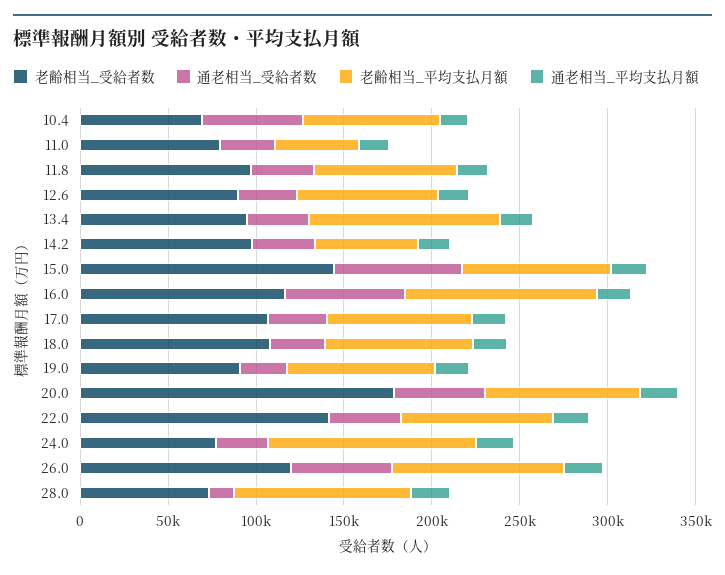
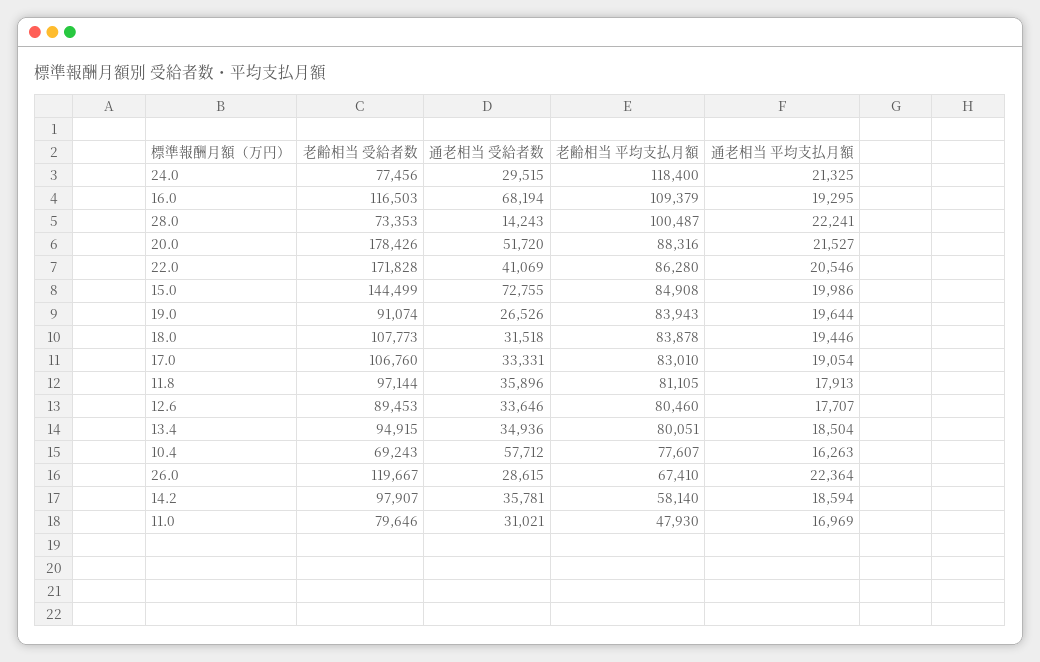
老齢相当_平均支払月額, 13.4: 110000 -> 80051
老齢相当_受給者数, 22.0: 140000 -> 171828
通老相当_受給者数, 26.0: 60000 -> 28615
老齢相当_平均支払月額, 26.0: 100000 -> 67410

